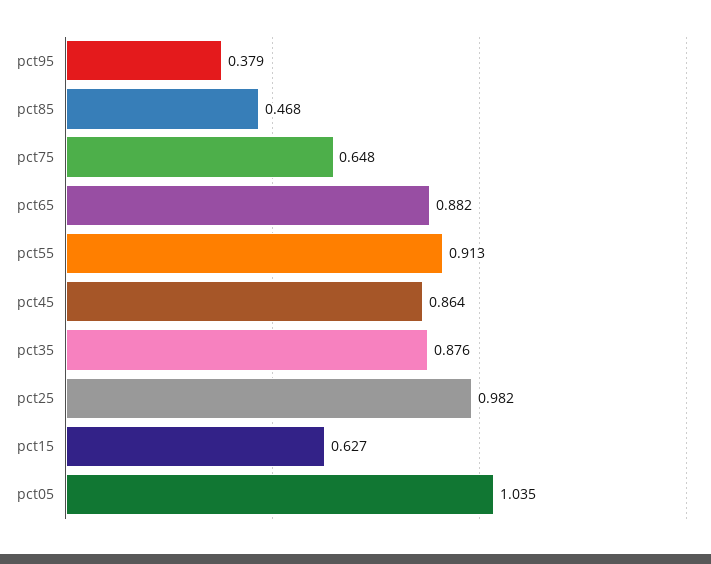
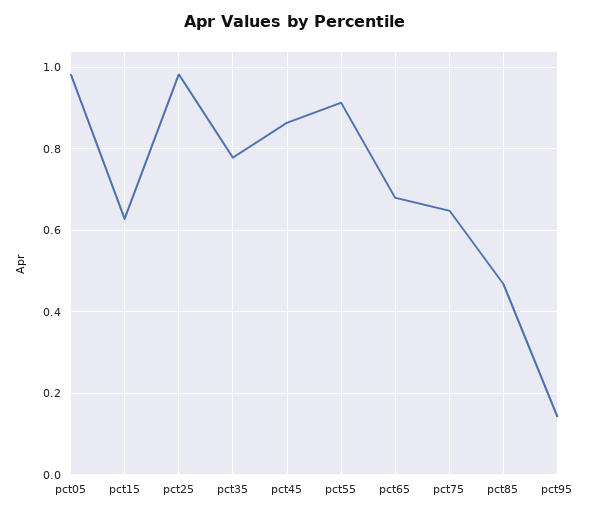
pct95: 0.379 -> 0.14
pct65: 0.882 -> 0.68
pct35: 0.876 -> 0.78
pct05: 1.035 -> 0.98

